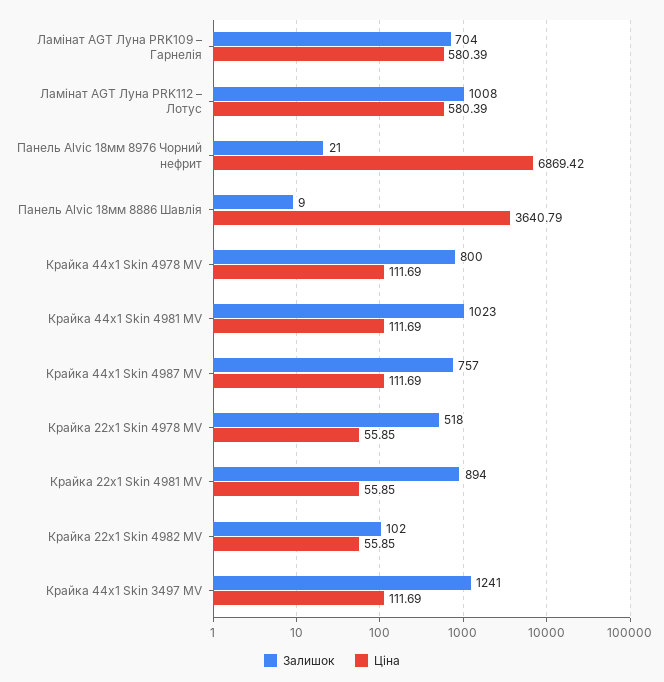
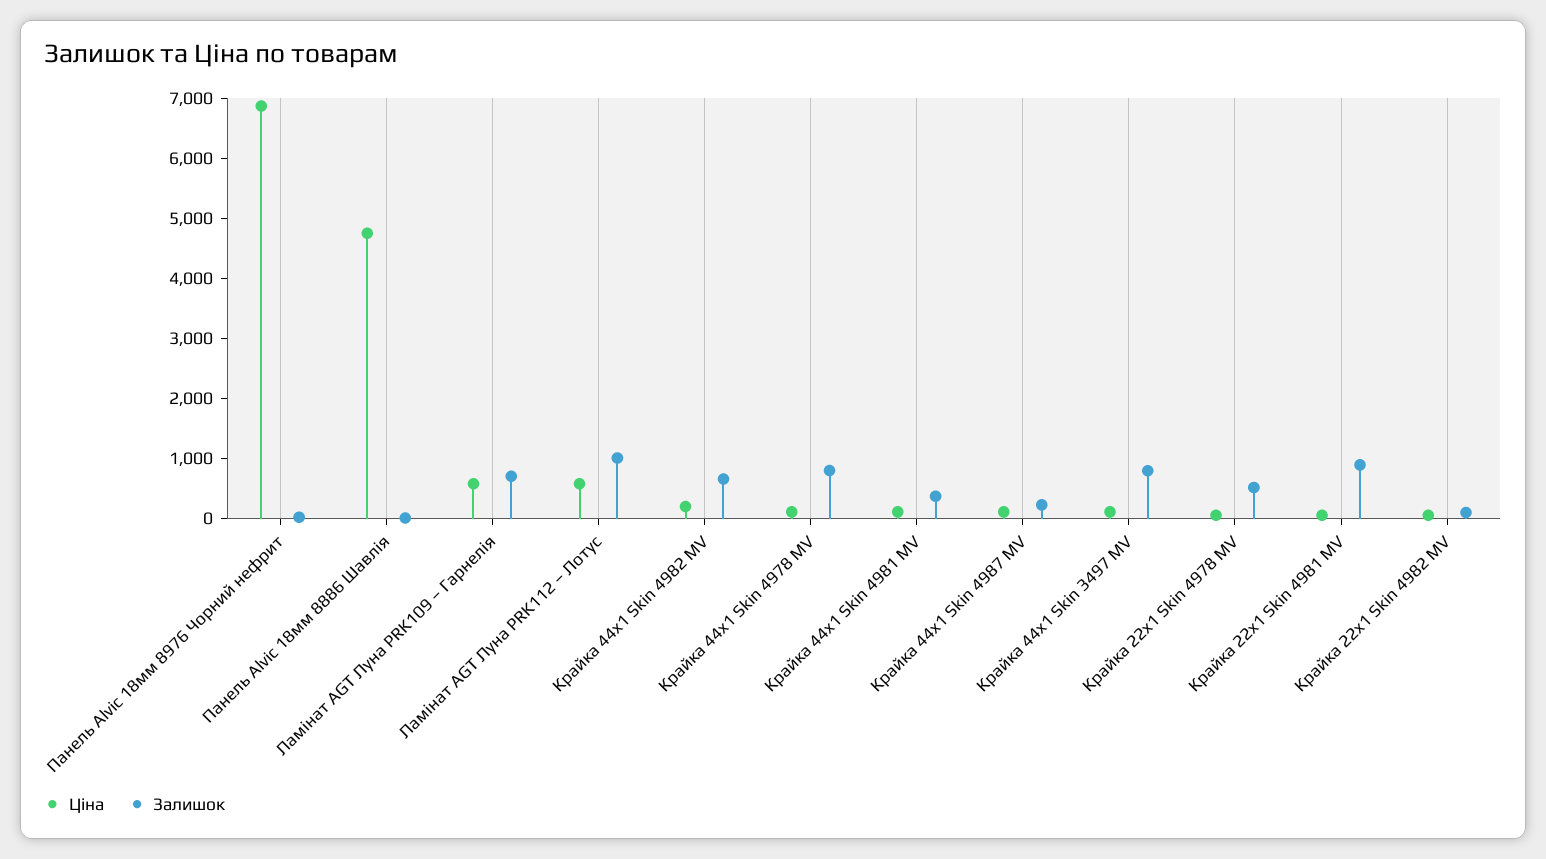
Ціна, Панель Alvic 18мм 8886 Шавлія: 3640.79 -> 4800
Залишок, Крайка 44x1 Skin 4981 MV: 1023 -> 400
Залишок, Крайка 44x1 Skin 4987 MV: 757 -> 200
Залишок, Крайка 44x1 Skin 3497 MV: 1241 -> 800
Ціна, Крайка 44x1 Skin 4982 MV: none -> 200
Залишок, Крайка 44x1 Skin 4982 MV: none -> 600

